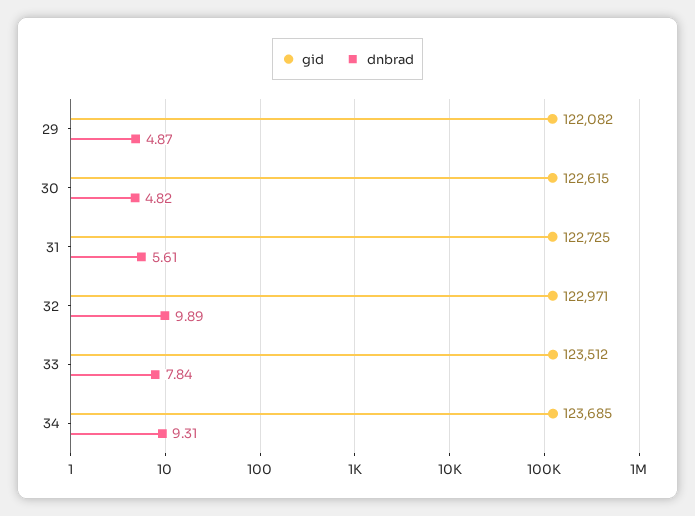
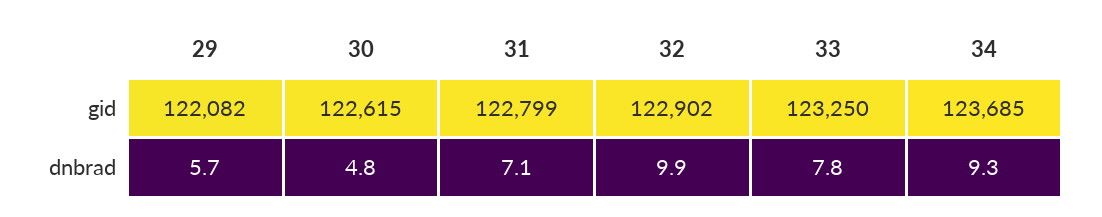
dnbrad, 29: 4.87 -> 5.7
gid, 31: 122725 -> 122799
dnbrad, 31: 5.61 -> 7.1
gid, 32: 122971 -> 122902
gid, 33: 123512 -> 123250

